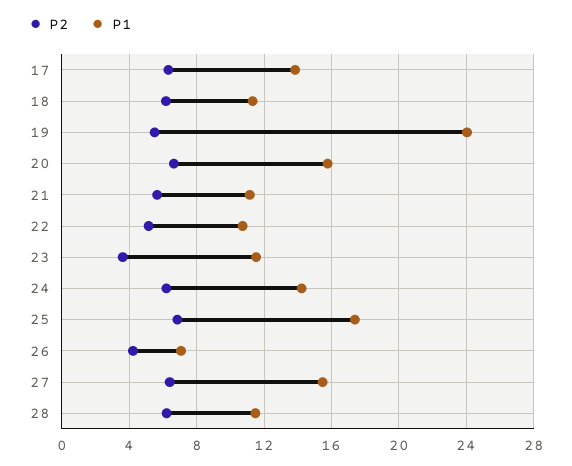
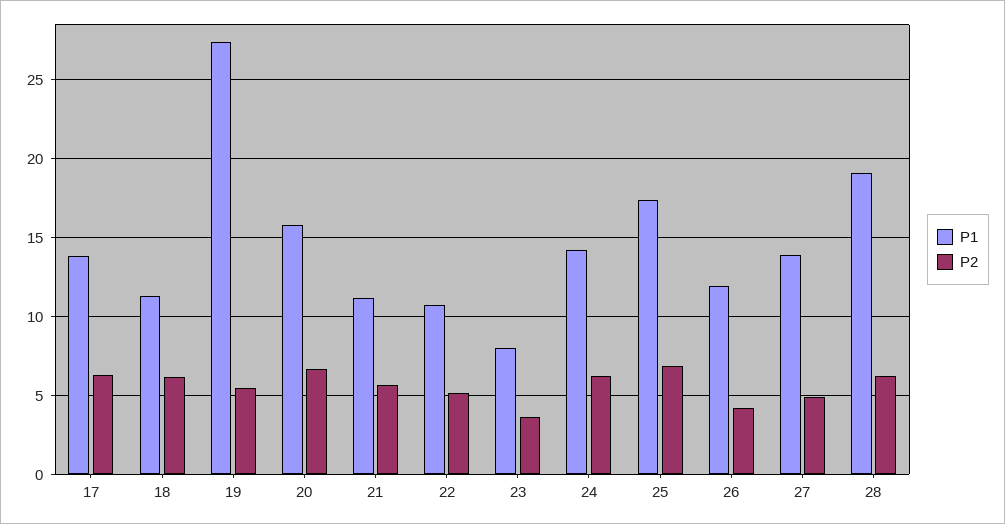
P1, 19: 24 -> 27.5
P1, 23: 11.5 -> 8
P1, 26: 7 -> 12
P2, 27: 6.5 -> 5
P1, 27: 15.5 -> 14
P1, 28: 11.5 -> 19

